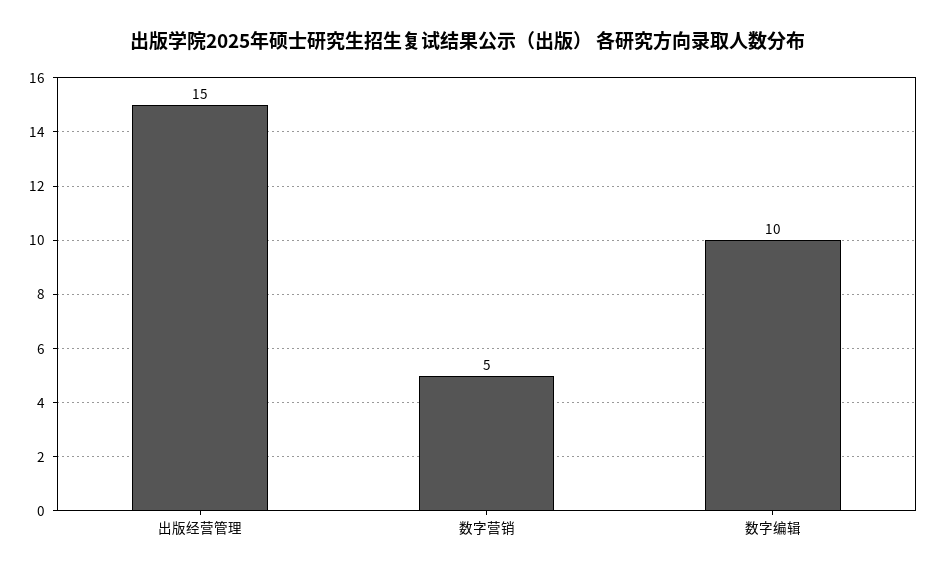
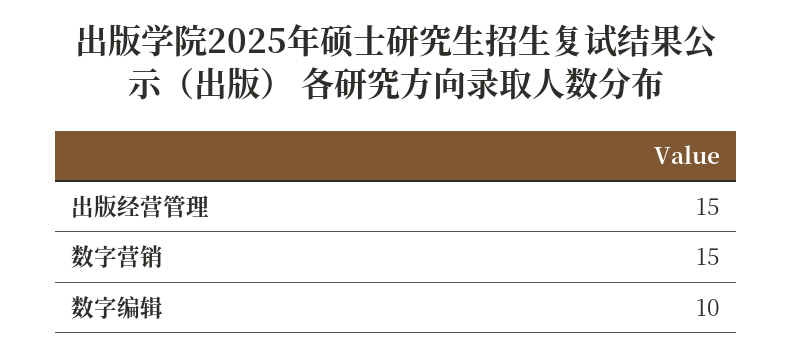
数字营销: 5 -> 15

